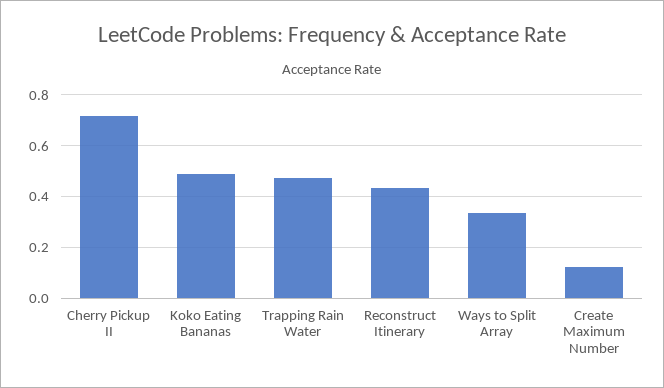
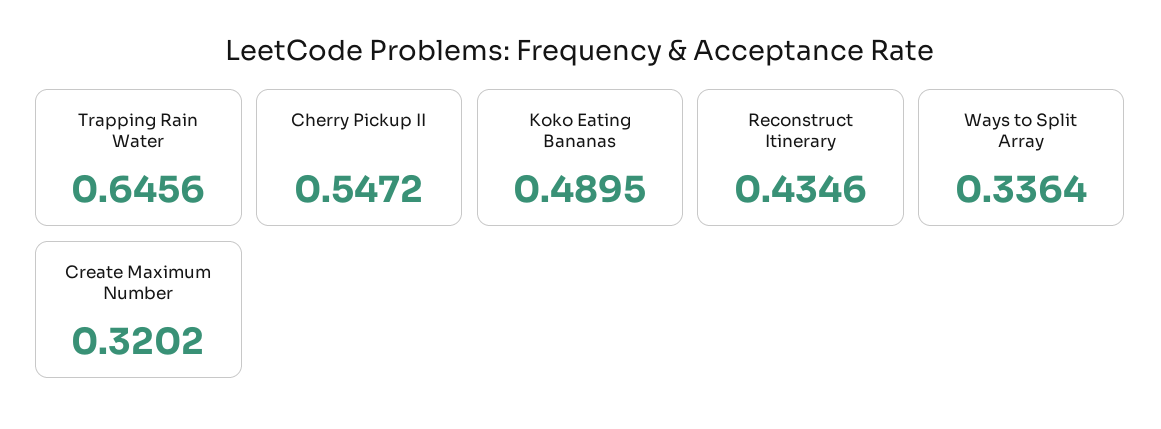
Cherry Pickup II: 0.725 -> 0.5472
Trapping Rain Water: 0.475 -> 0.6456
Create Maximum Number: 0.125 -> 0.3202

